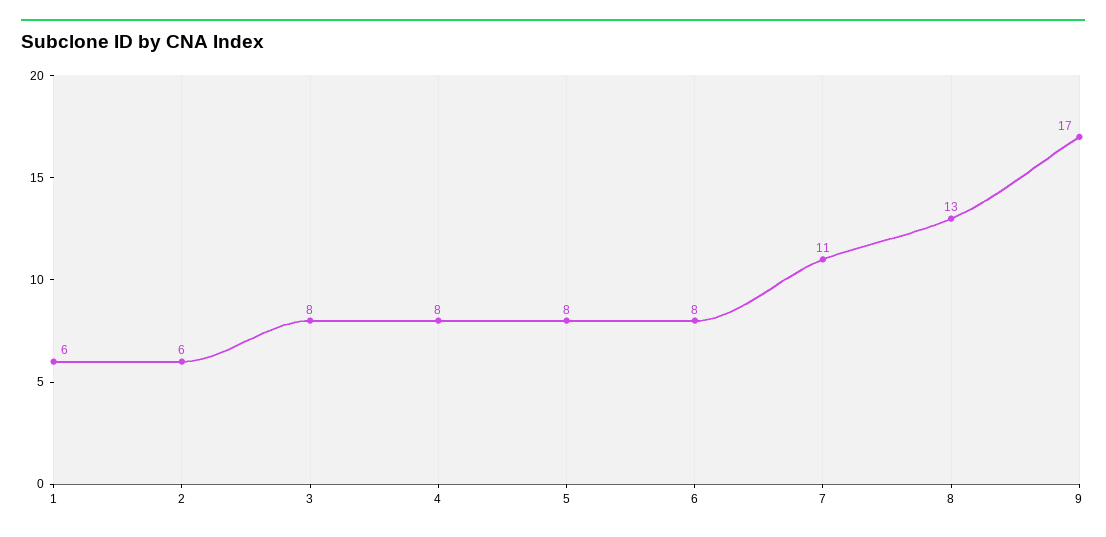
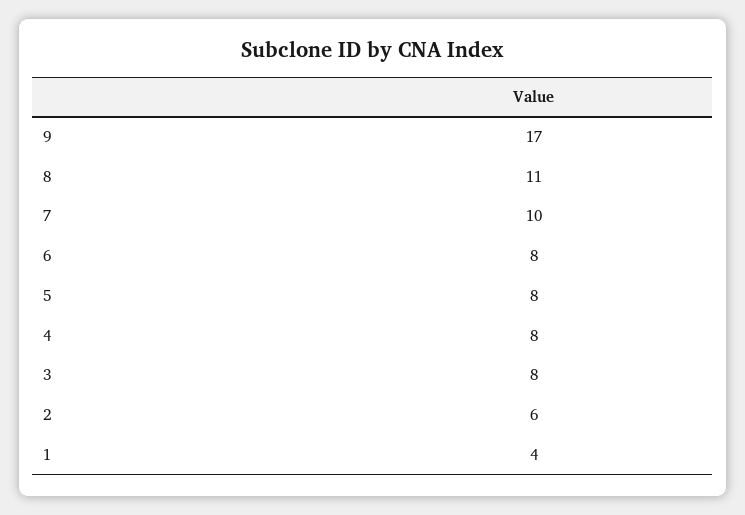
1: 6 -> 4
7: 11 -> 10
8: 13 -> 11

